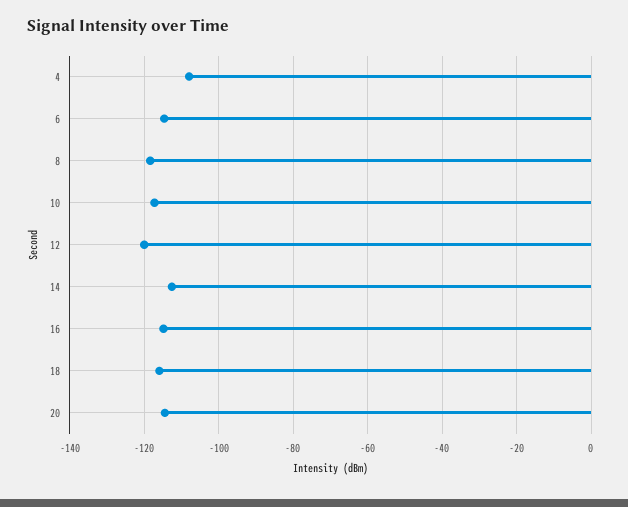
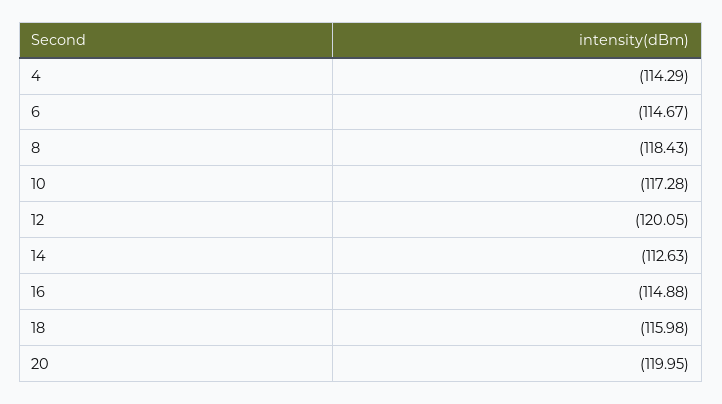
4: -108 -> -114.29
20: -114 -> -119.95

